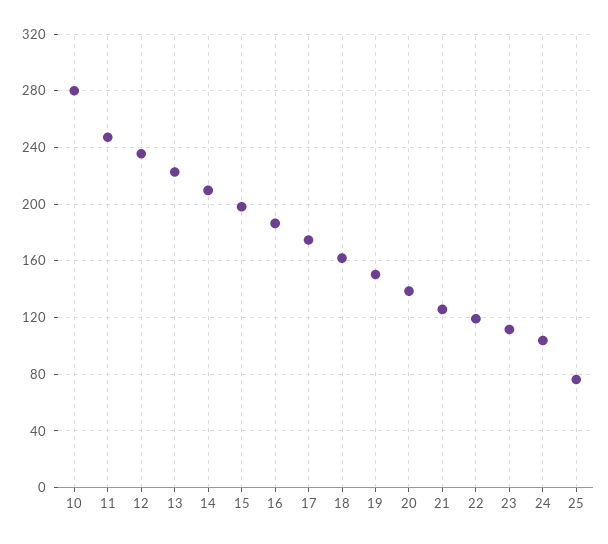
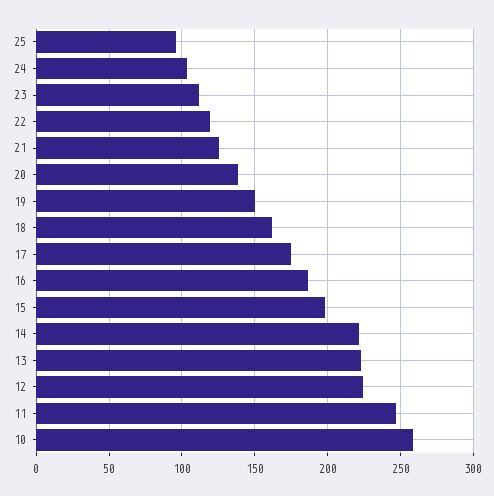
10: 280 -> 260
12: 235 -> 225
14: 210 -> 220
25: 75 -> 95

